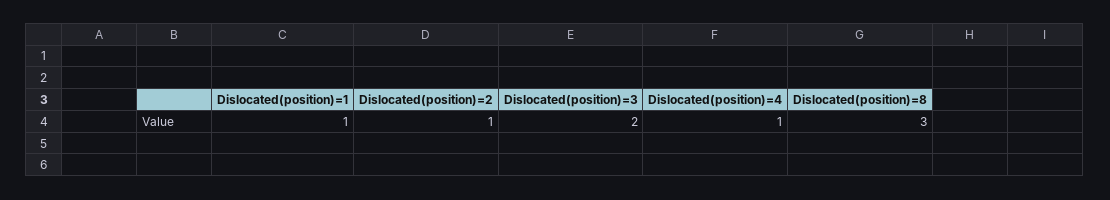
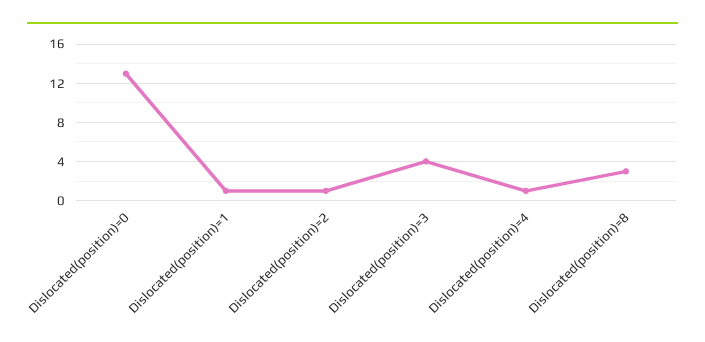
Dislocated(position)=3: 2 -> 4
Dislocated(position)=0: none -> 13

